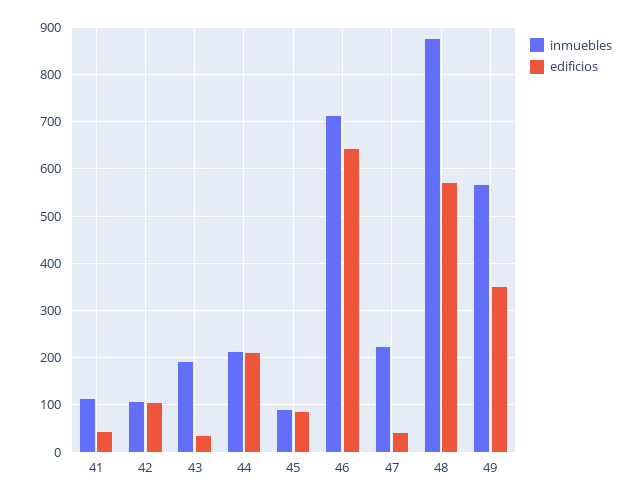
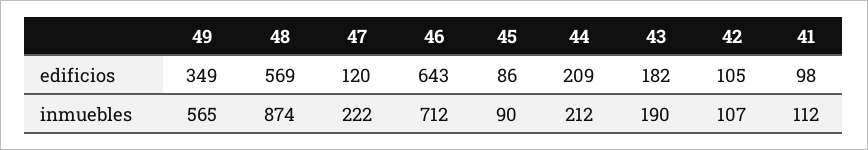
edificios, 41: 40 -> 98
edificios, 43: 40 -> 182
edificios, 47: 40 -> 120

